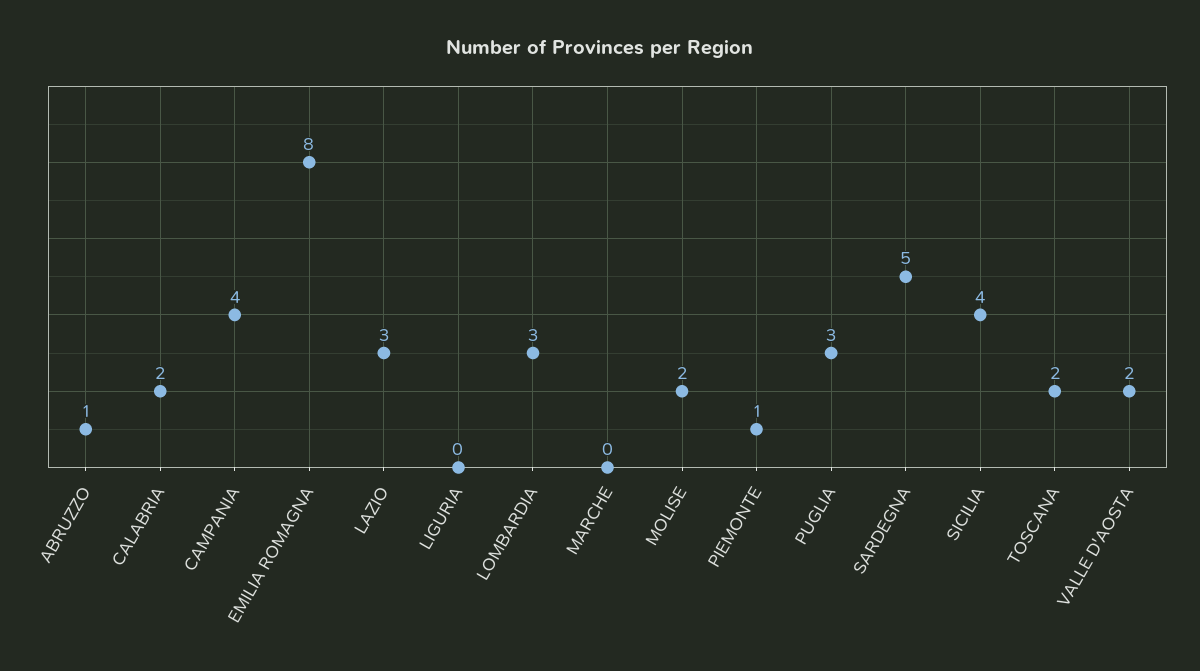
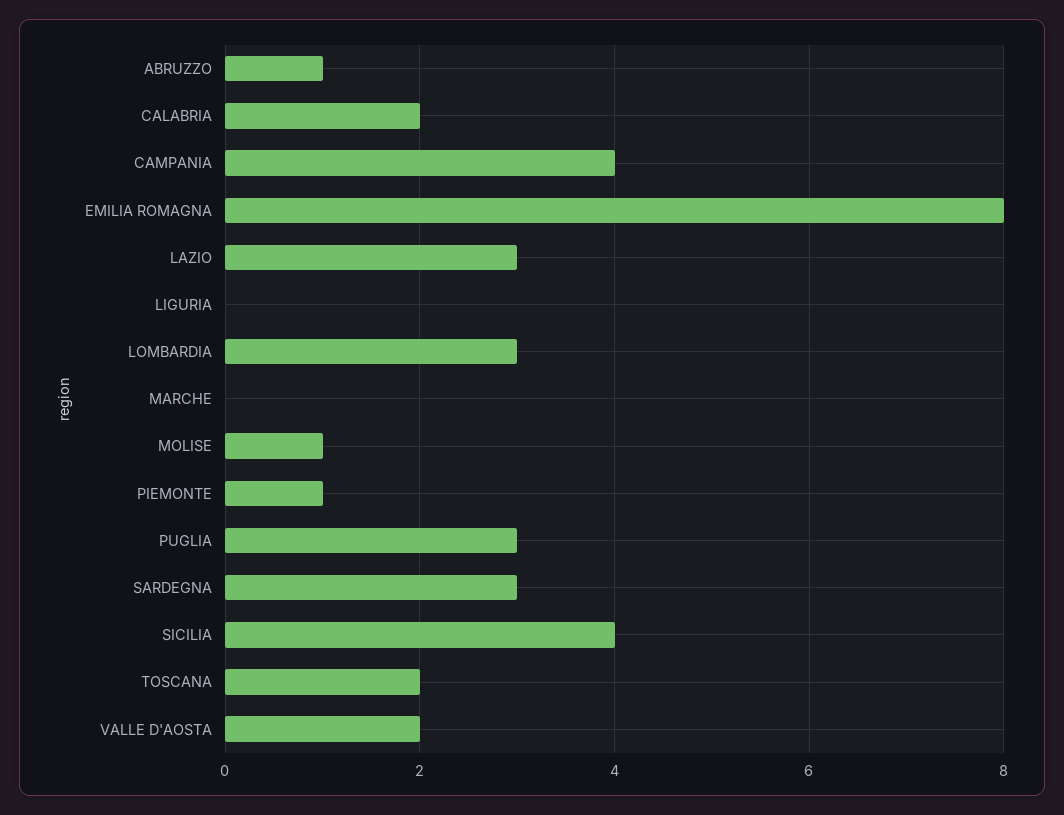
MOLISE: 2 -> 1
SARDEGNA: 5 -> 3

